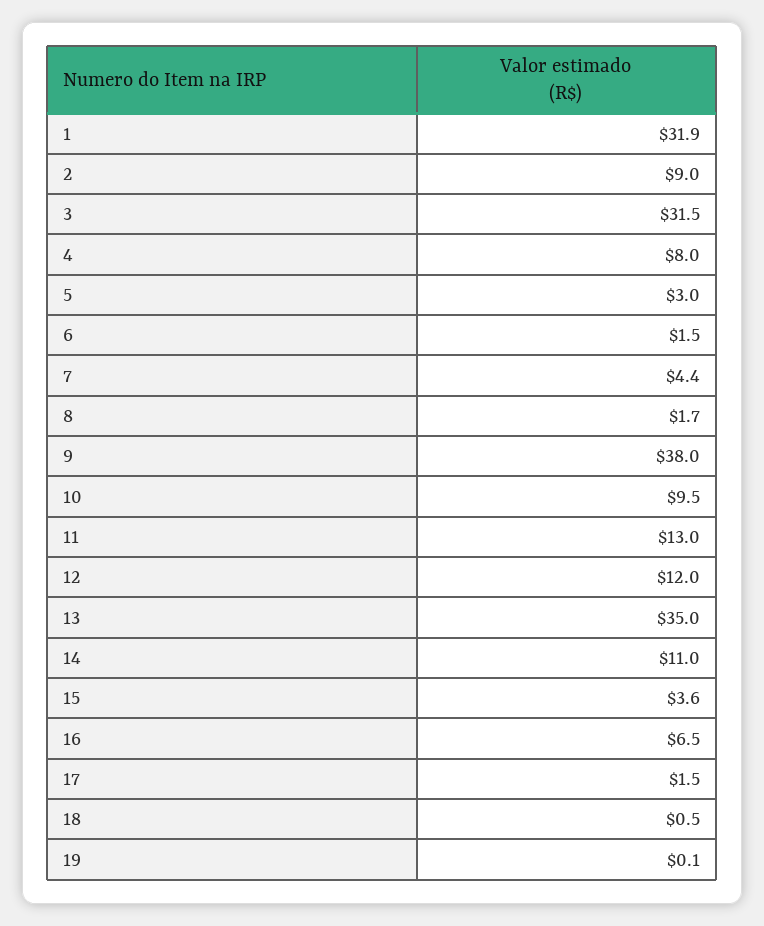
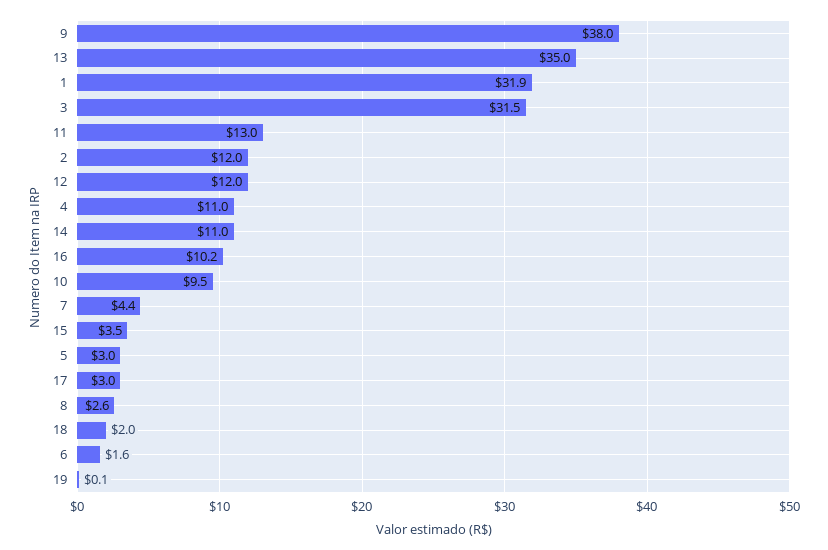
2: 9 -> 12
4: 8 -> 11
6: 1.5 -> 1.6
8: 1.7 -> 2.6
15: 3.6 -> 3.5
16: 6.5 -> 10.2
17: 1.5 -> 3
18: 0.5 -> 2

